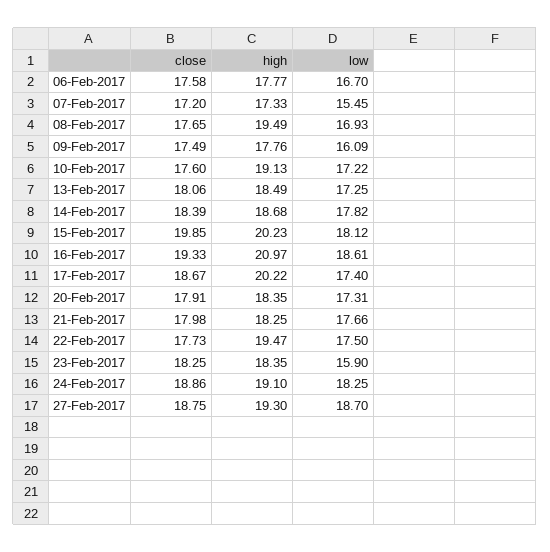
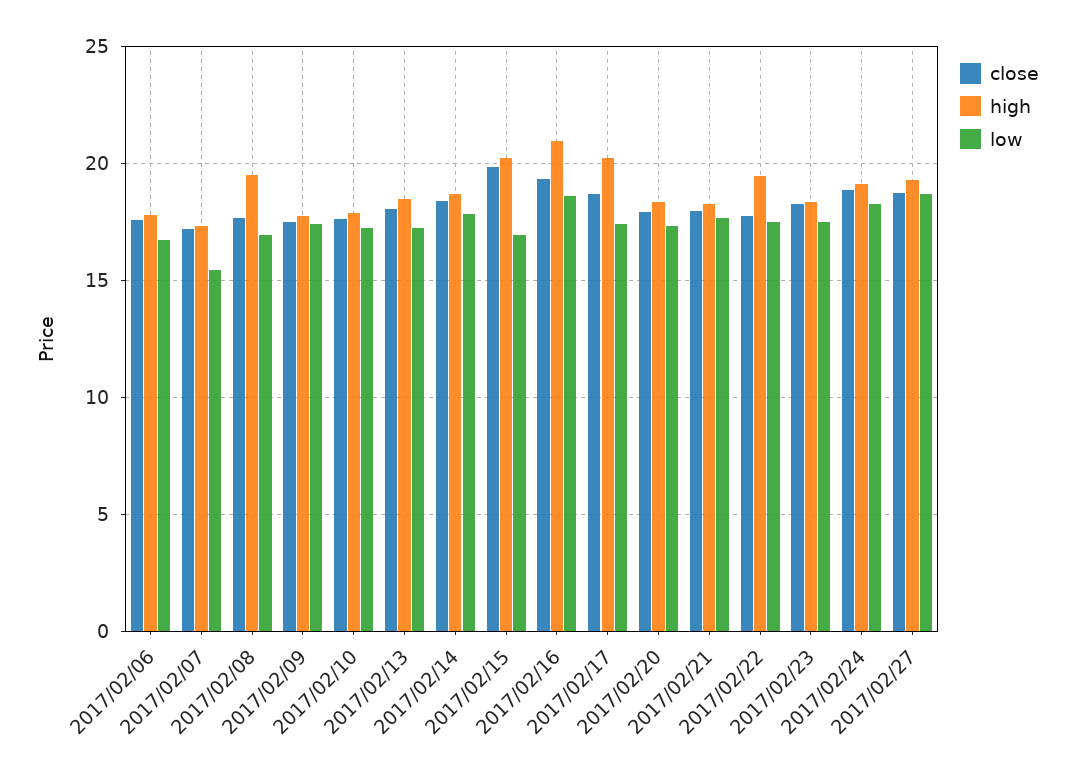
low, 09-Feb-2017: 16.09 -> 17.5
high, 10-Feb-2017: 19.13 -> 18
low, 15-Feb-2017: 18.12 -> 17
low, 23-Feb-2017: 15.9 -> 17.5

